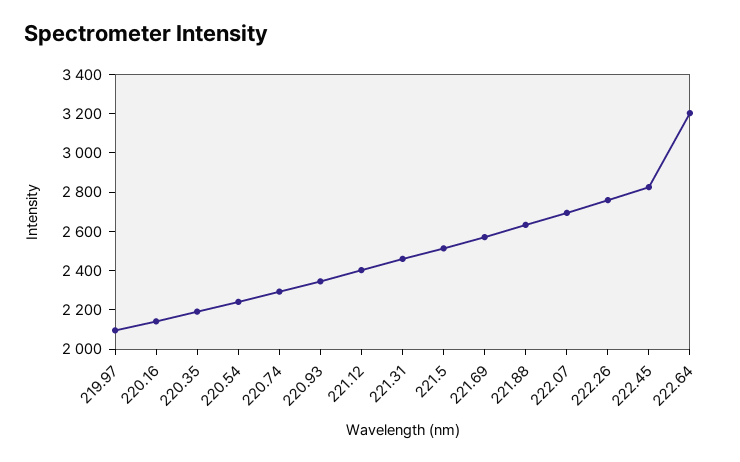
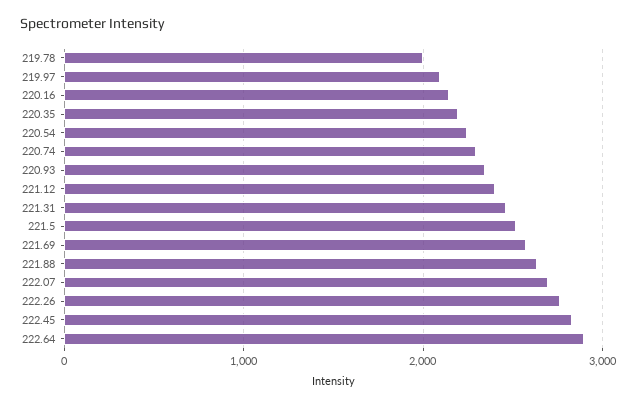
222.64: 3200 -> 2900
219.78: none -> 2000

